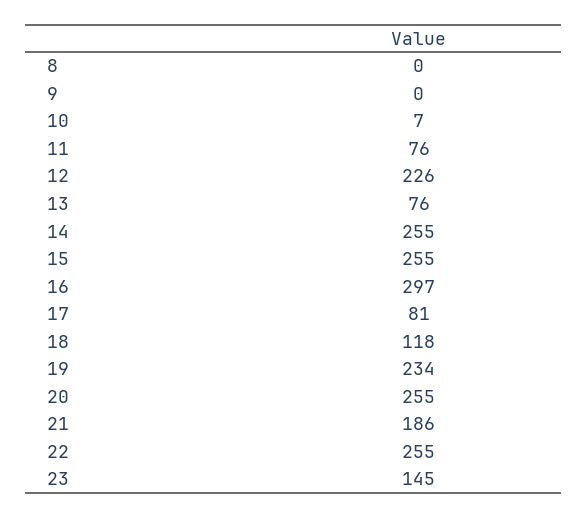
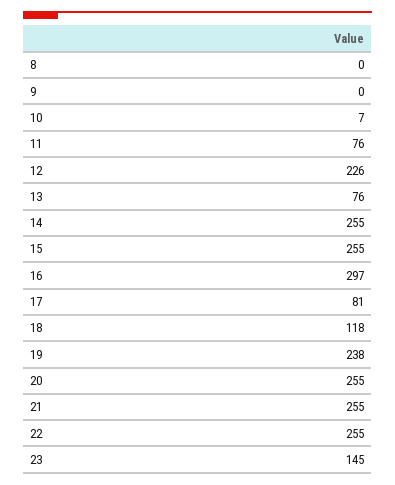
19: 234 -> 238
21: 186 -> 255

